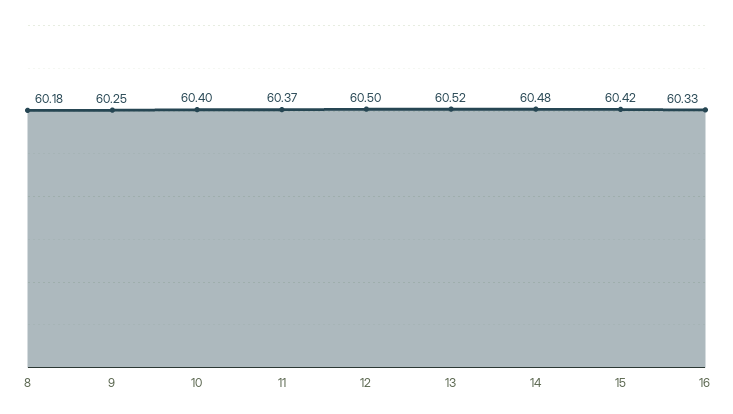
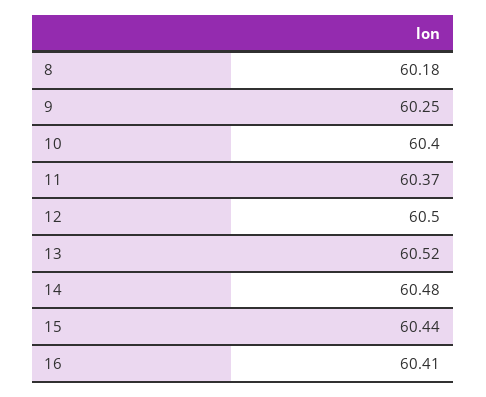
15: 60.42 -> 60.44
16: 60.33 -> 60.41

